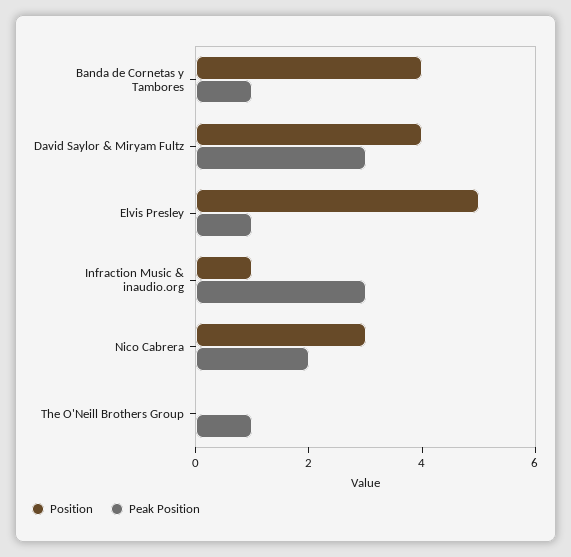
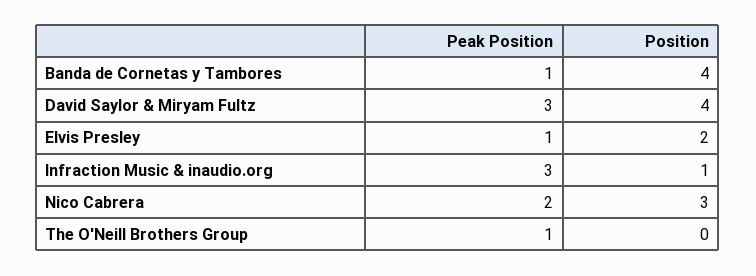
Position, Elvis Presley: 5 -> 2

